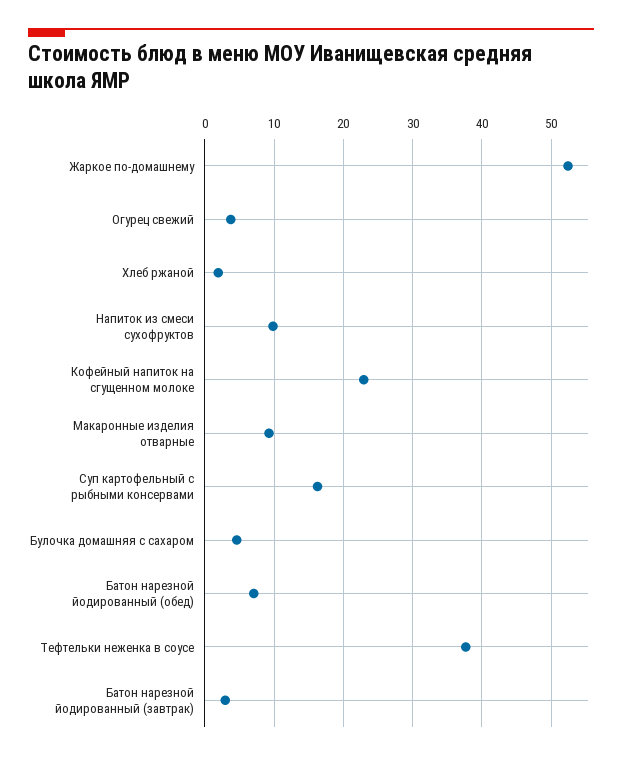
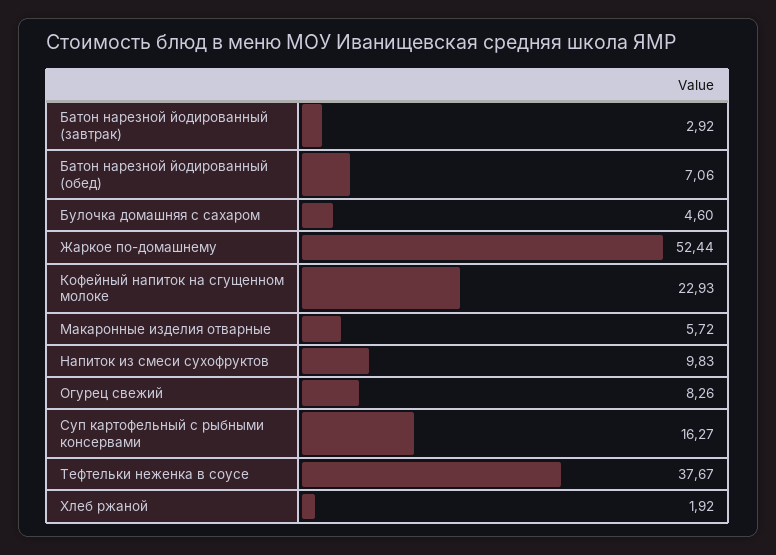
Огурец свежий: 4 -> 8.26
Макаронные изделия отварные: 9 -> 5.72

